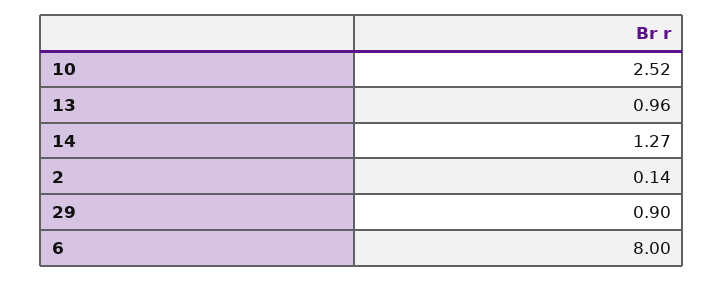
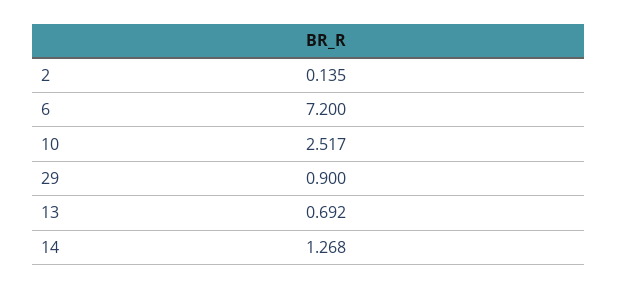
13: 0.96 -> 0.692
6: 8 -> 7.2

